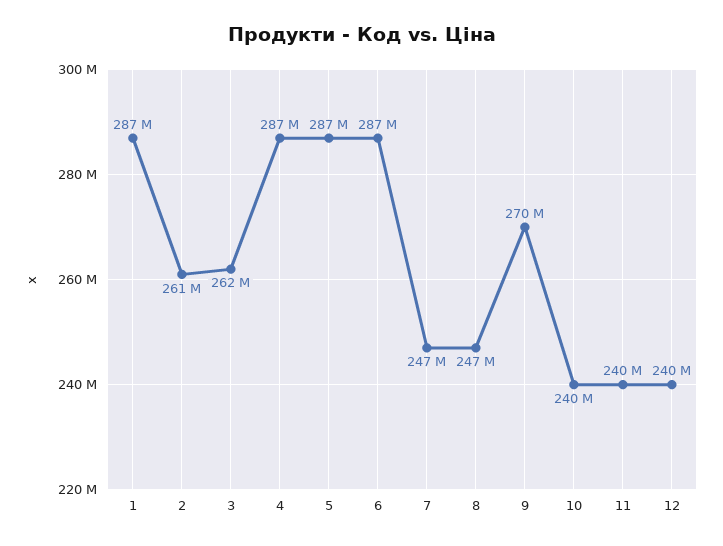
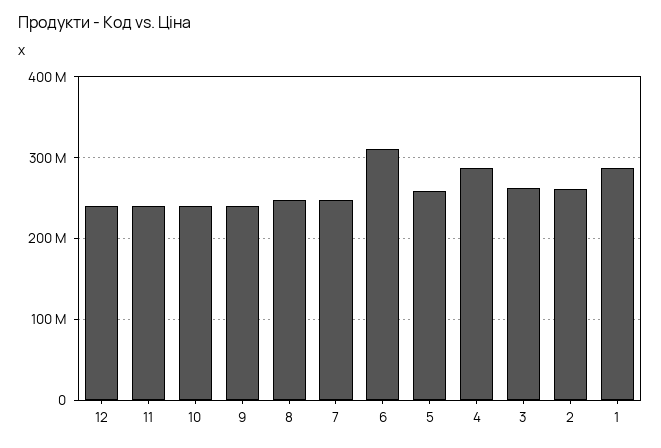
5: 287000000 -> 260000000
6: 287000000 -> 310000000
9: 270000000 -> 240000000

